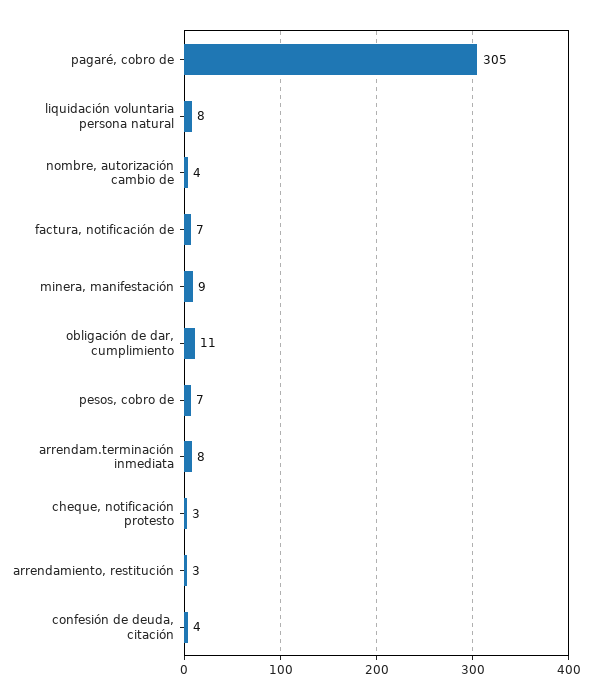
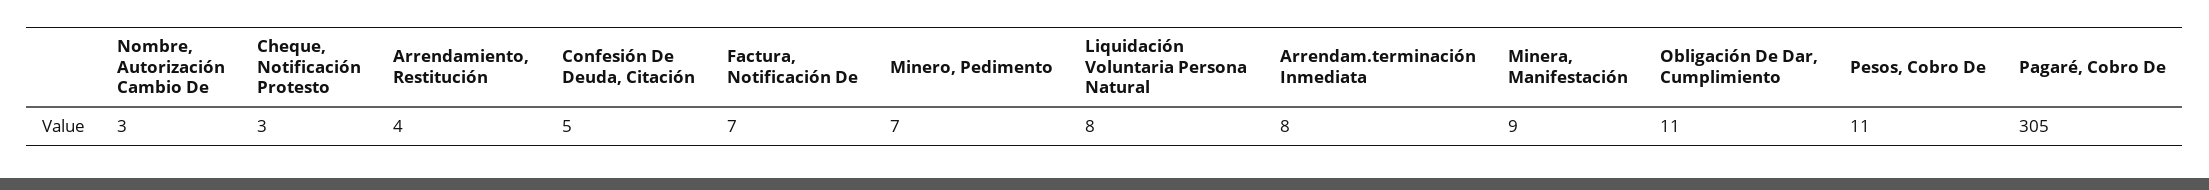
nombre, autorización cambio de: 4 -> 3
pesos, cobro de: 7 -> 11
arrendamiento, restitución: 3 -> 4
confesión de deuda, citación: 4 -> 5
Minero, Pedimento: none -> 7

